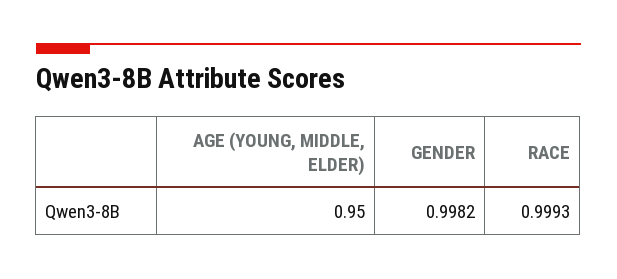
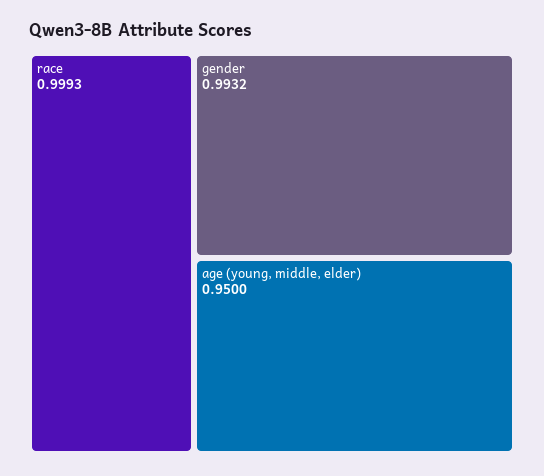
GENDER: 0.9982 -> 0.9932

